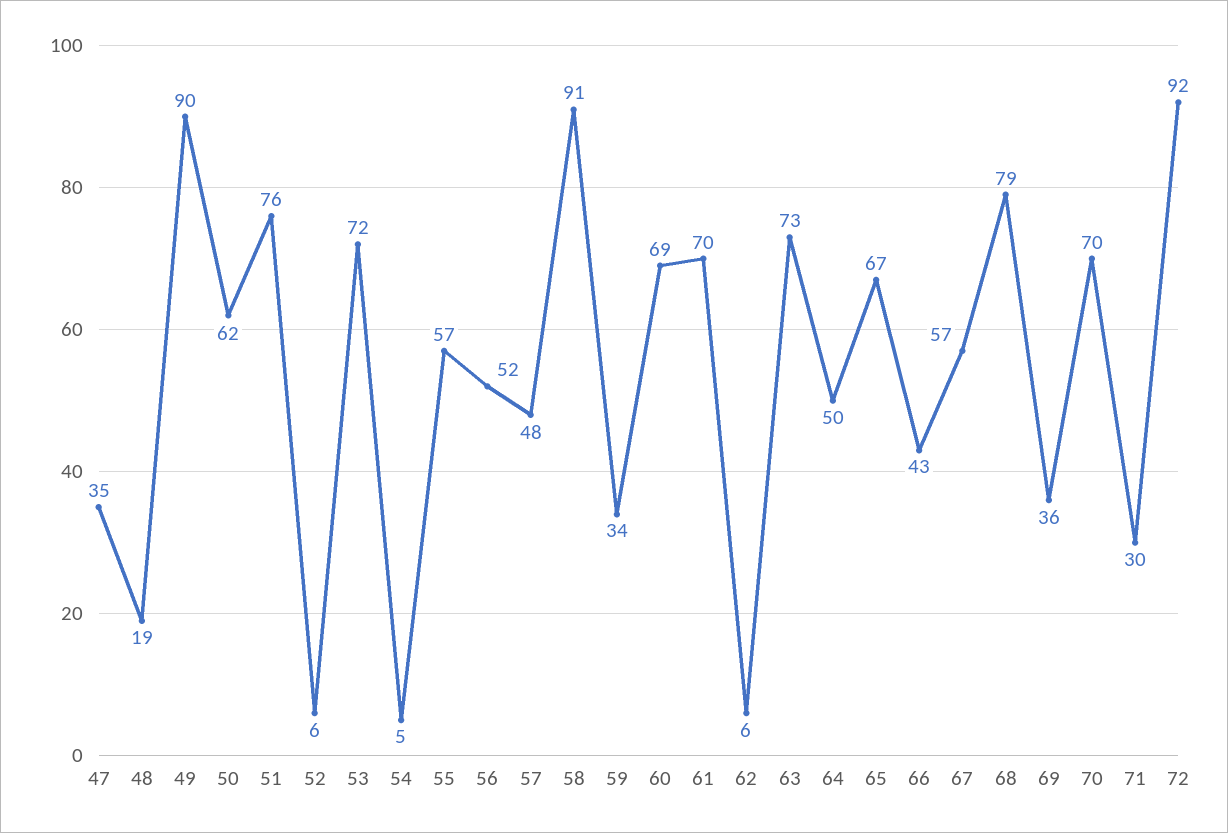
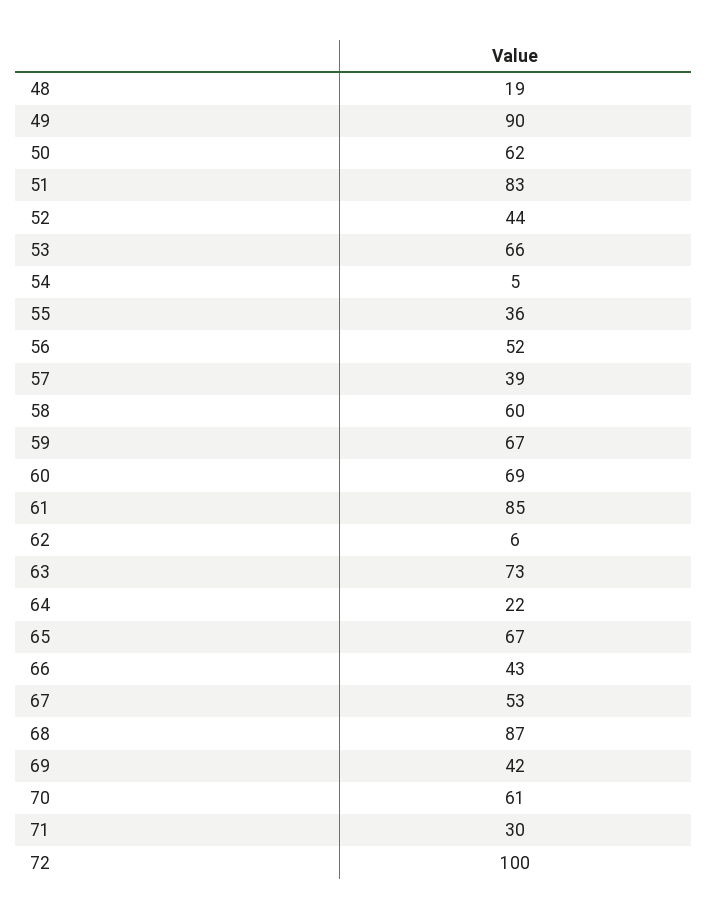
47: 35 -> none
51: 76 -> 83
52: 6 -> 44
53: 72 -> 66
55: 57 -> 36
57: 48 -> 39
58: 91 -> 60
59: 34 -> 67
61: 70 -> 85
64: 50 -> 22
67: 57 -> 53
68: 79 -> 87
69: 36 -> 42
70: 70 -> 61
72: 92 -> 100

